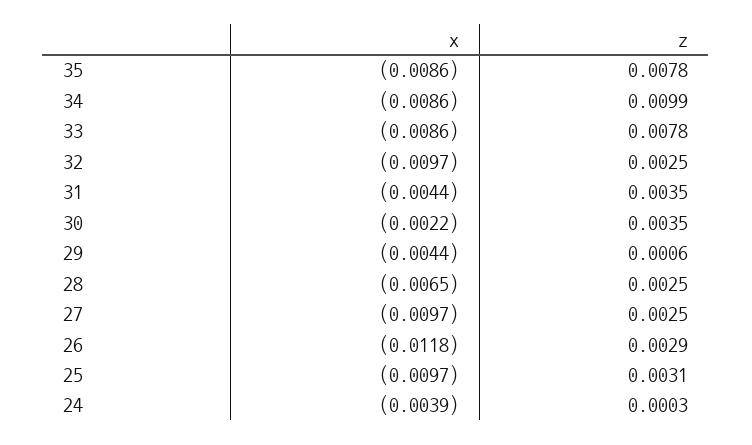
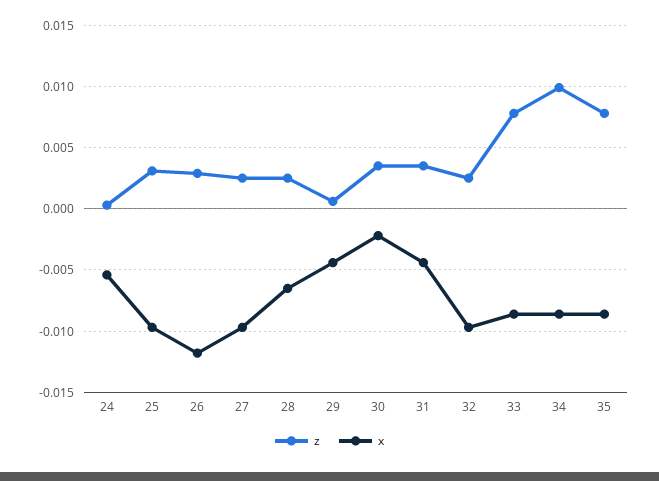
x, 24: -0.0039 -> -0.0055

